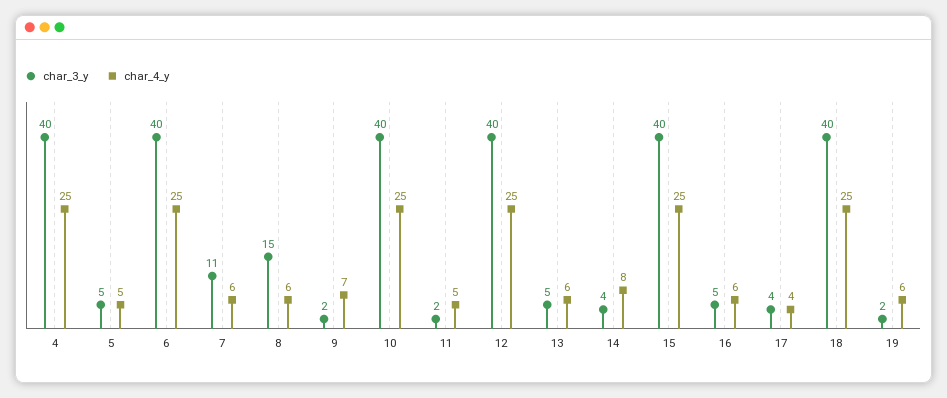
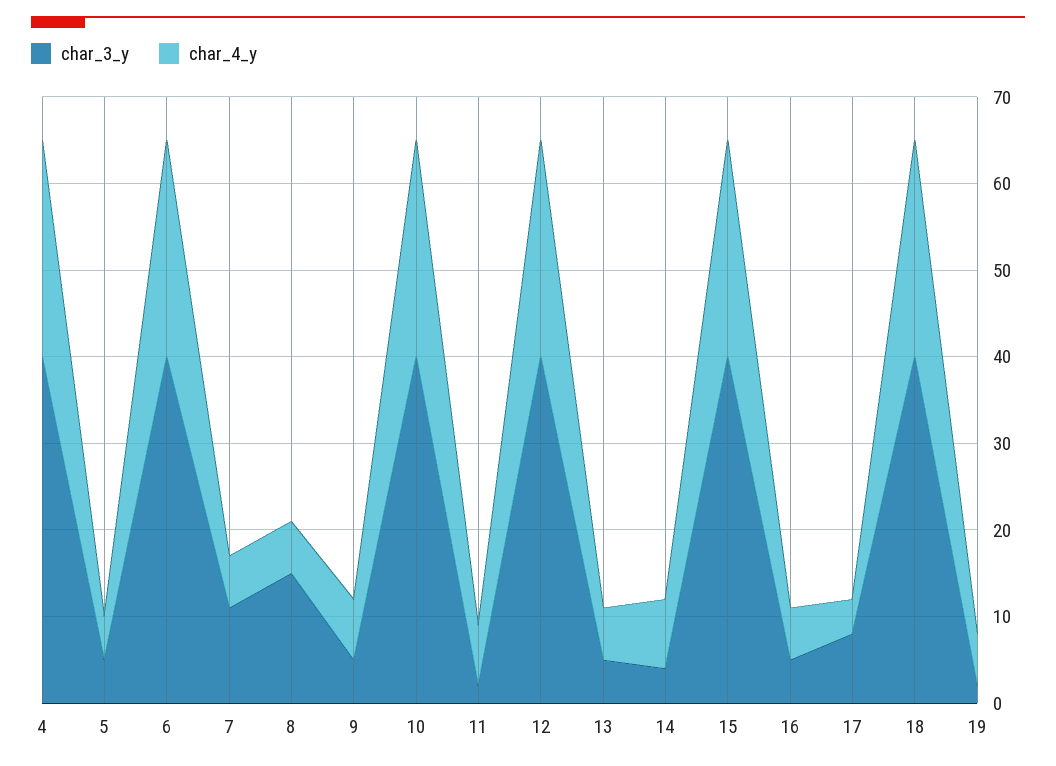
char_3_y, 9: 2 -> 5
char_4_y, 11: 5 -> 7
char_3_y, 17: 4 -> 8

